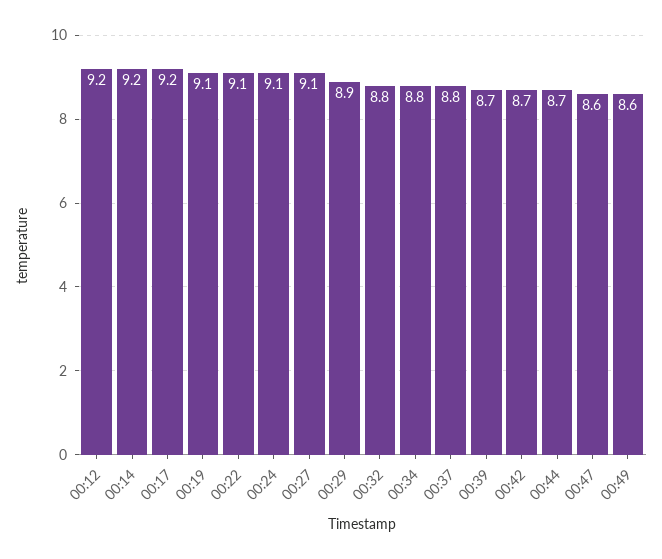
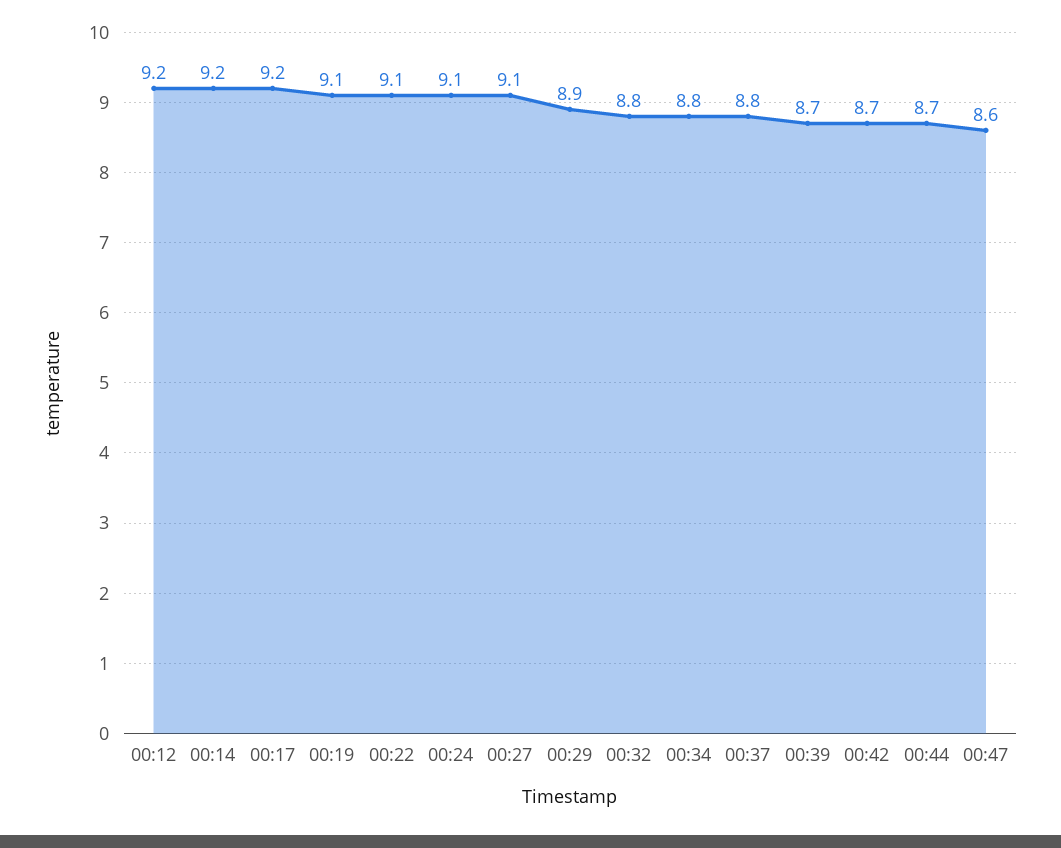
00:49: 8.6 -> none

